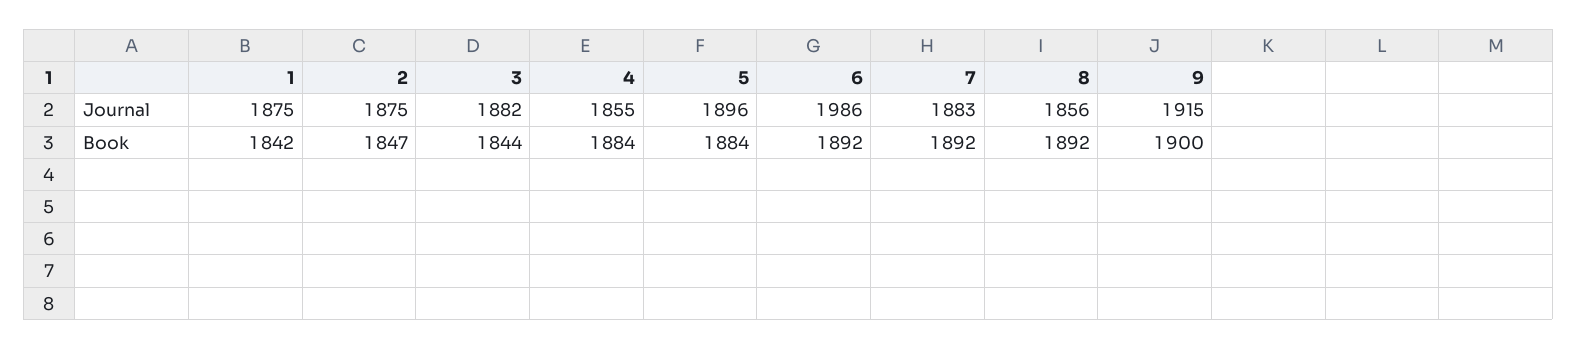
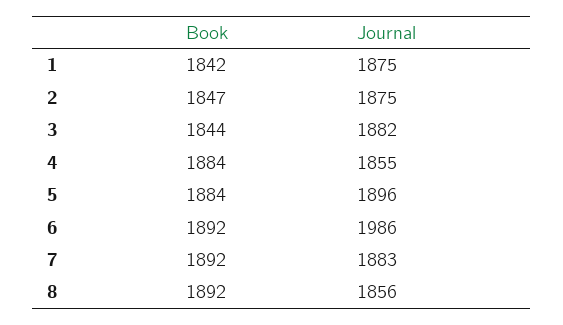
9, Journal: 1915 -> none
9, Book: 1900 -> none

